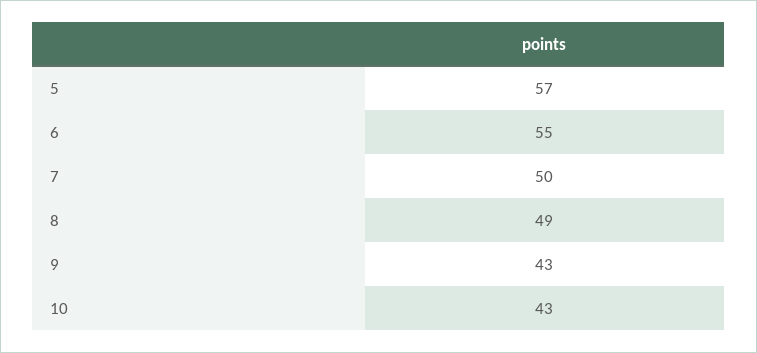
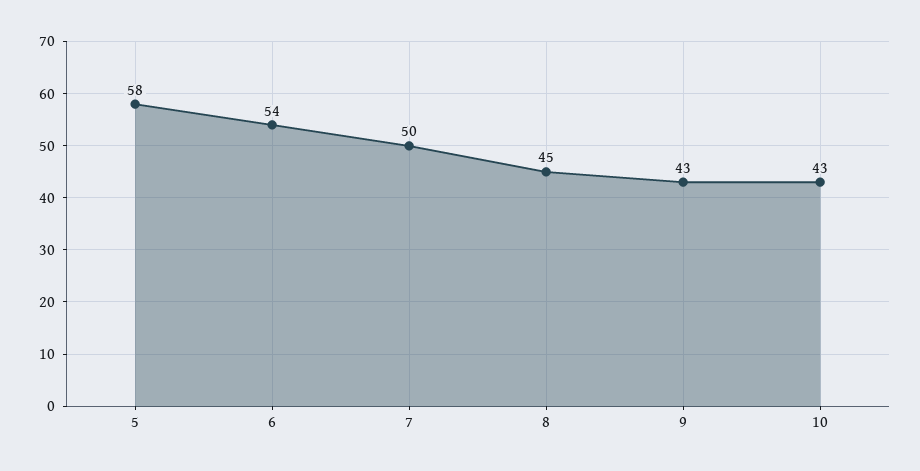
5: 57 -> 58
6: 55 -> 54
8: 49 -> 45

